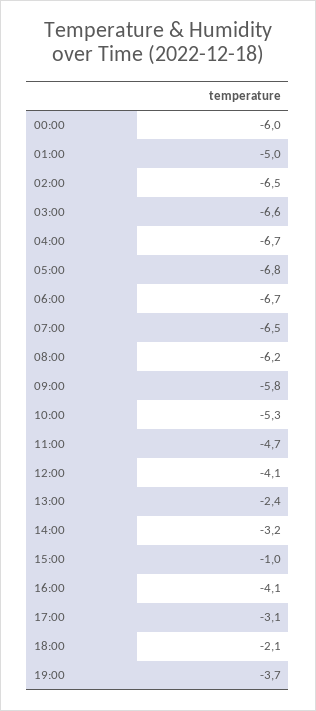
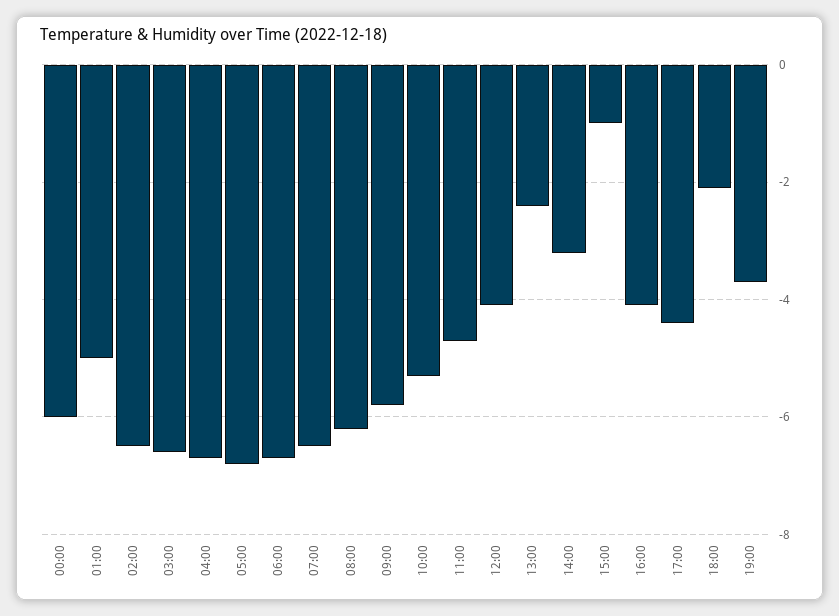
17:00: -3.1 -> -4.5

